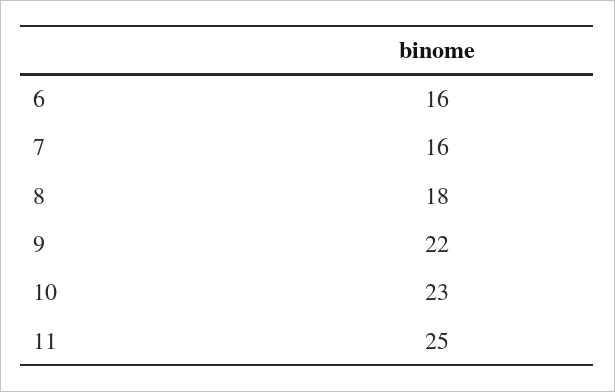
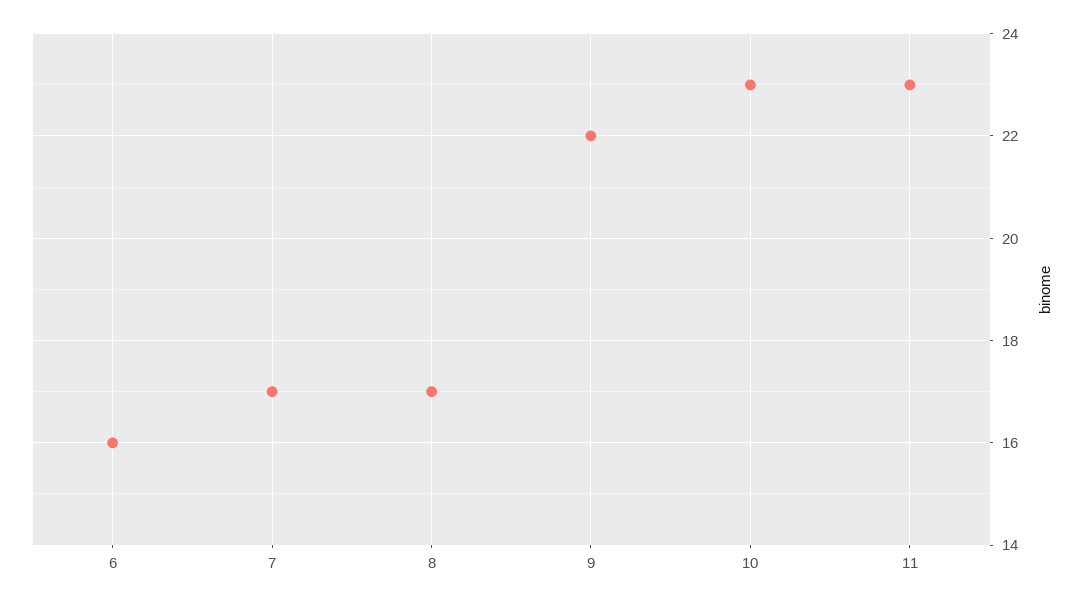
7: 16 -> 17
8: 18 -> 17
11: 25 -> 23

